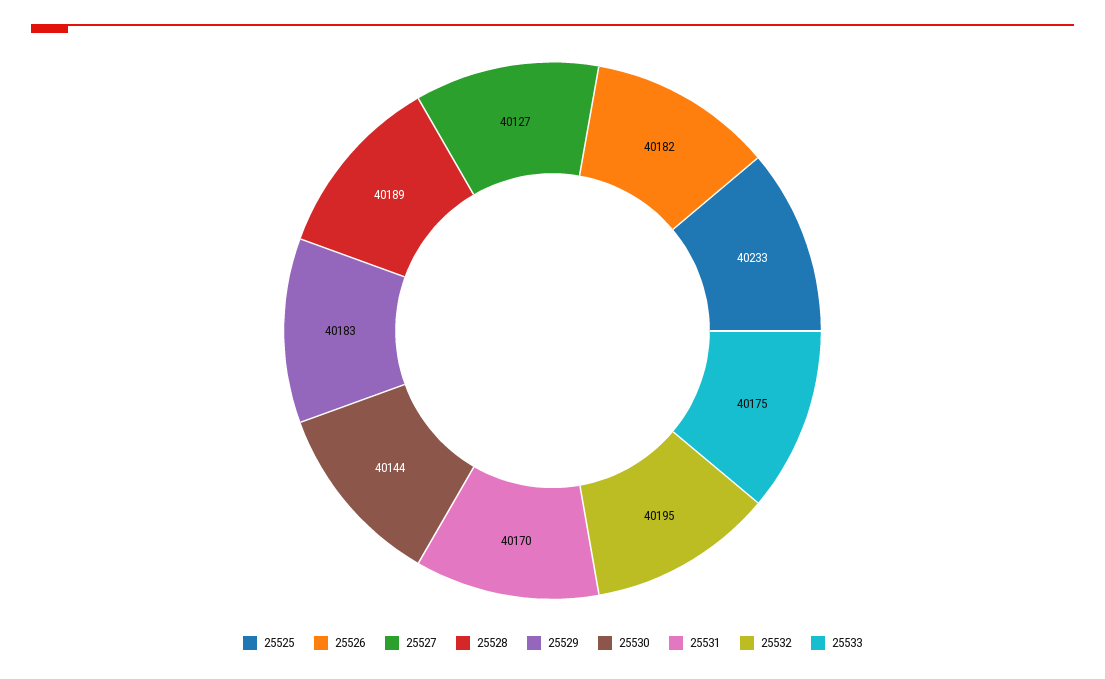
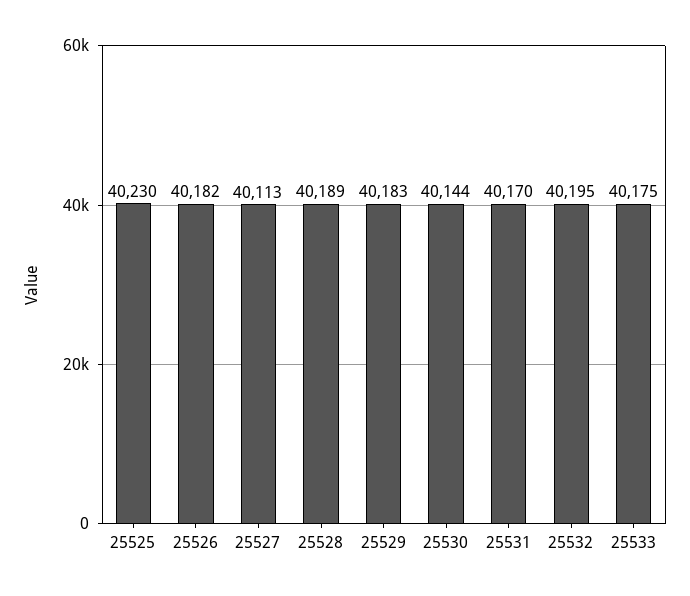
25525: 40233 -> 40230
25527: 40127 -> 40113

